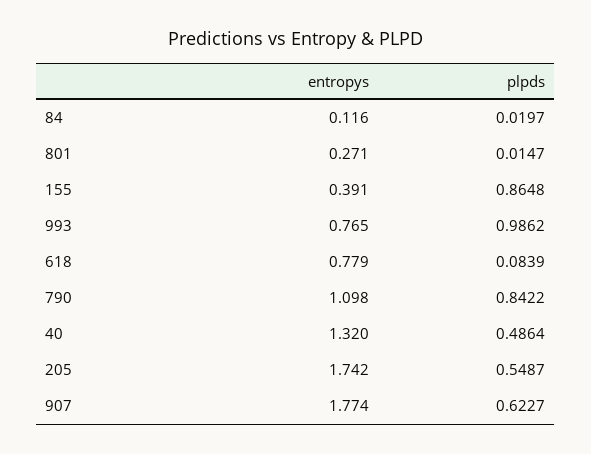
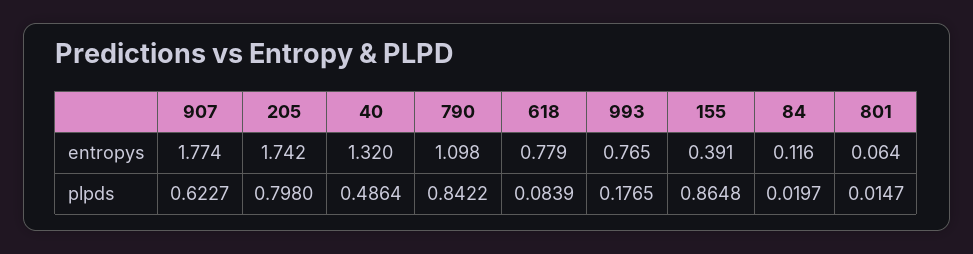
entropys, 801: 0.271 -> 0.064
plpds, 993: 0.9862 -> 0.1765
plpds, 205: 0.5487 -> 0.798

